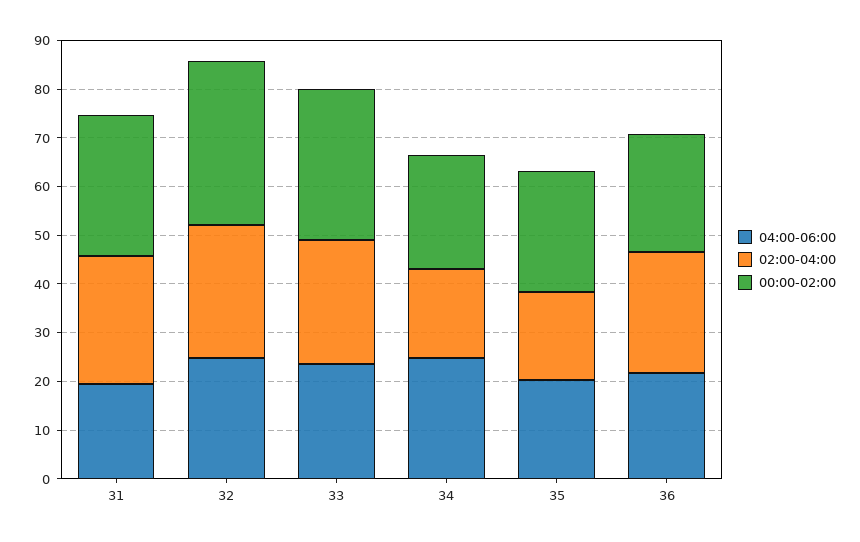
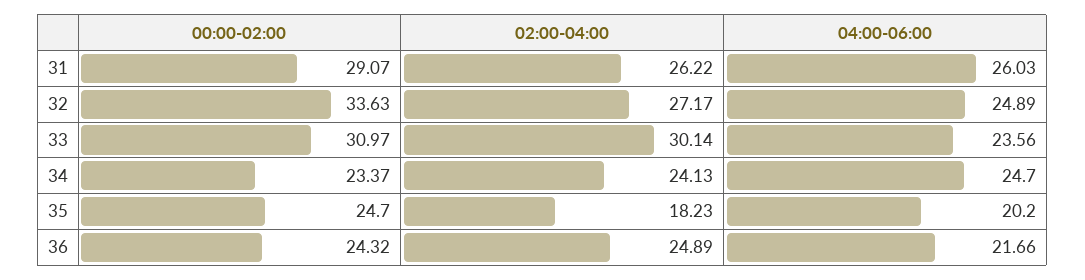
04:00-06:00, 31: 20 -> 26.03
02:00-04:00, 33: 26 -> 30.14
02:00-04:00, 34: 18 -> 24.13

